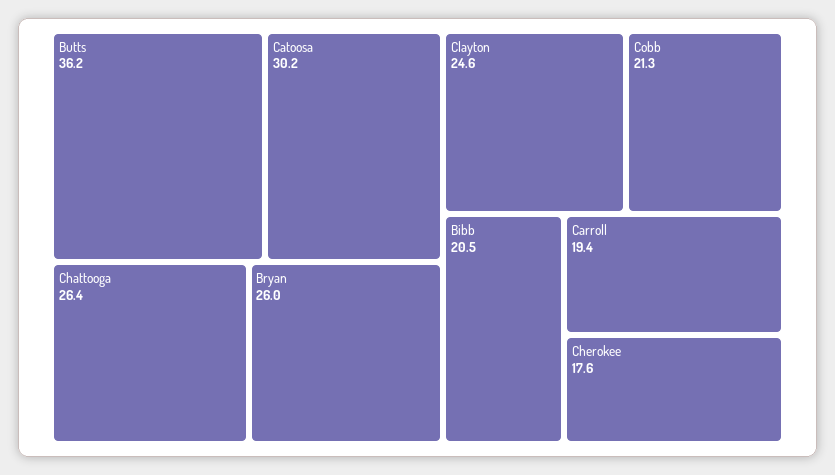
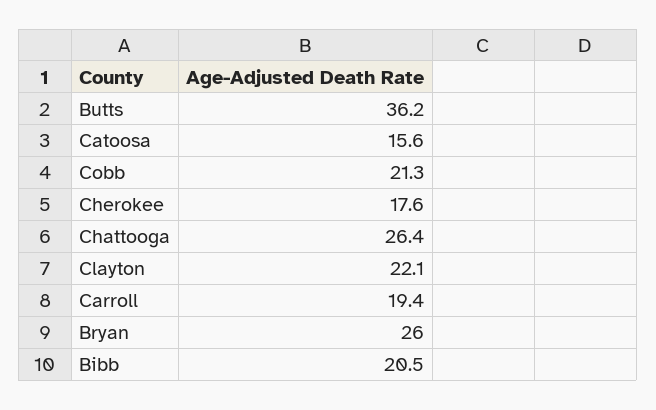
Catoosa: 30.2 -> 15.6
Clayton: 24.6 -> 22.1

